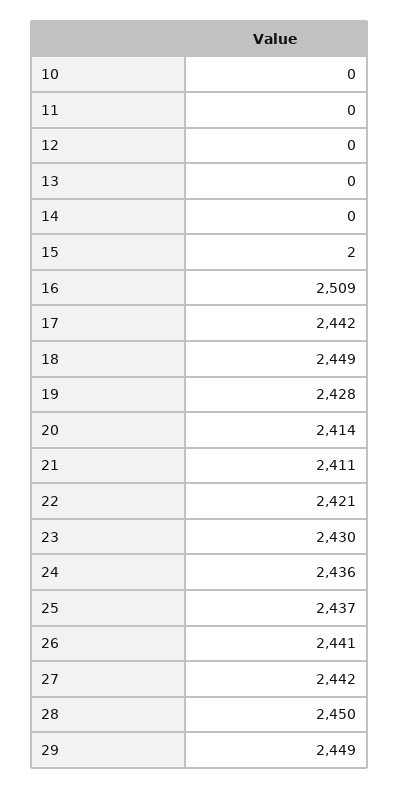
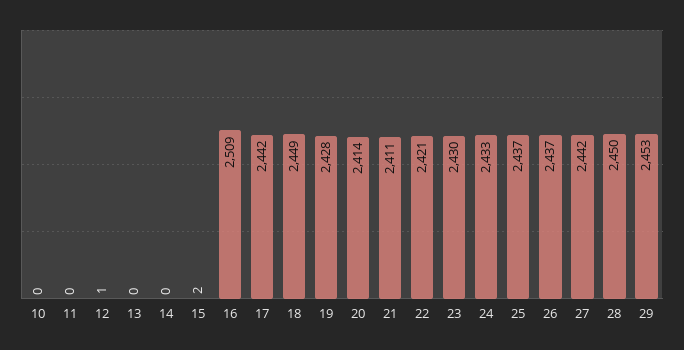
12: 0 -> 1
24: 2436 -> 2433
26: 2441 -> 2437
29: 2449 -> 2453

